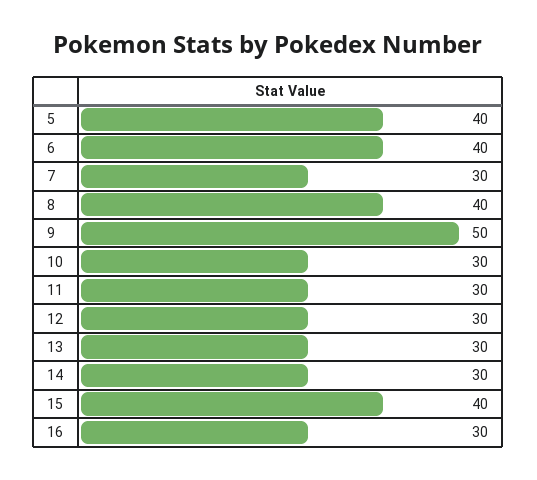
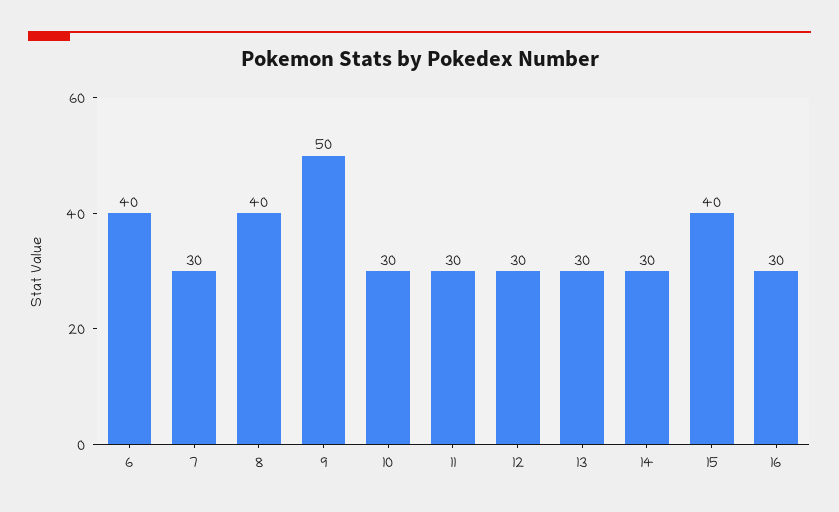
5: 40 -> none

